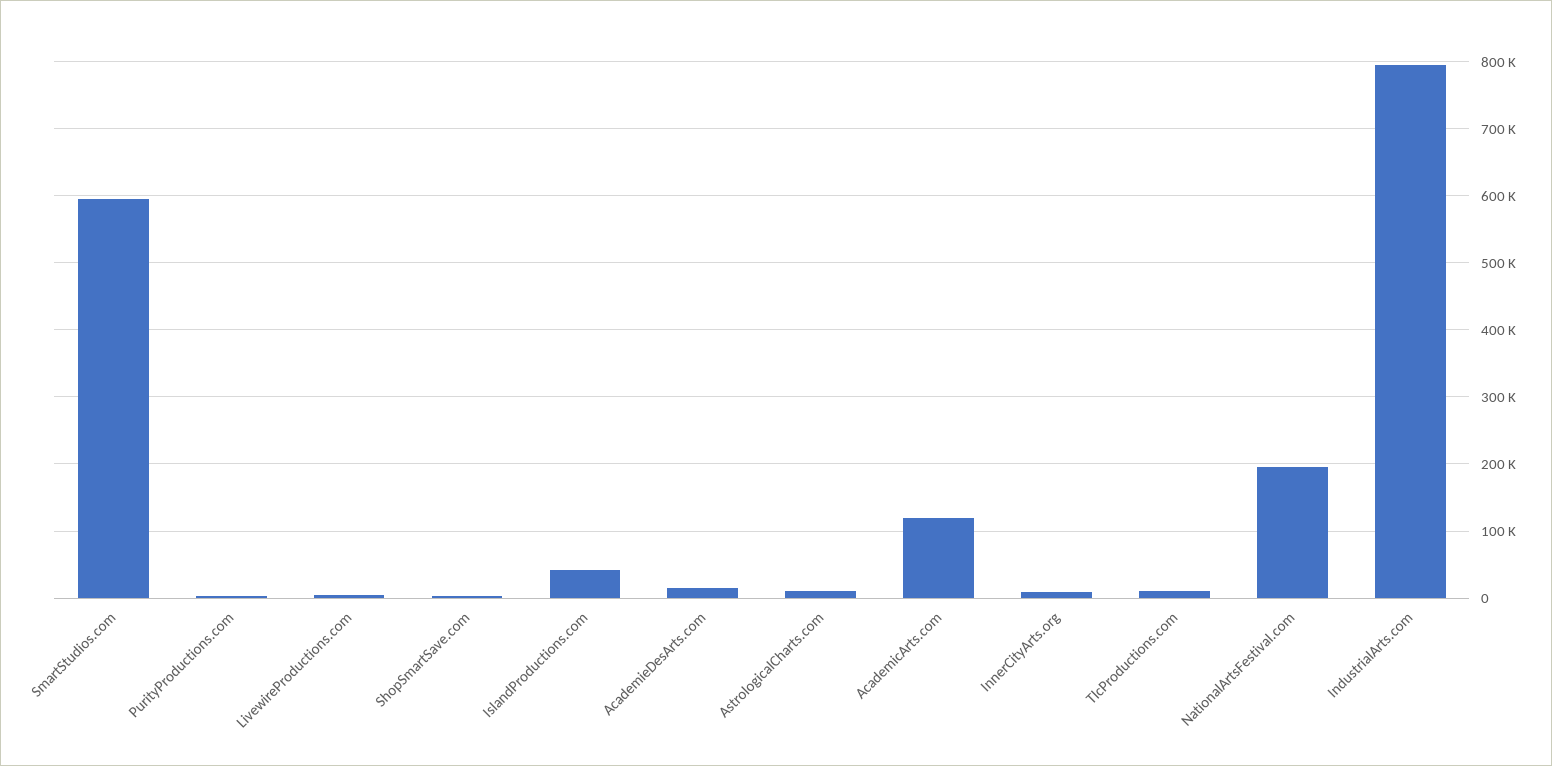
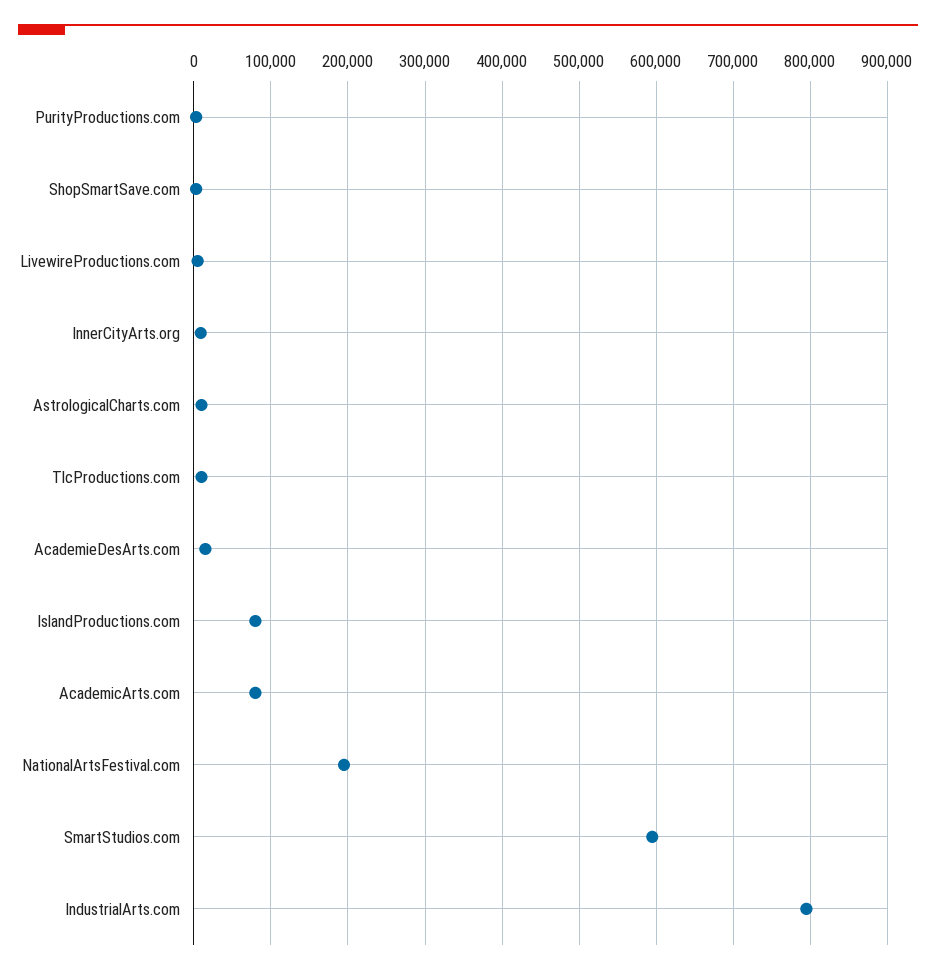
IslandProductions.com: 40000 -> 80000
AcademicArts.com: 120000 -> 80000

